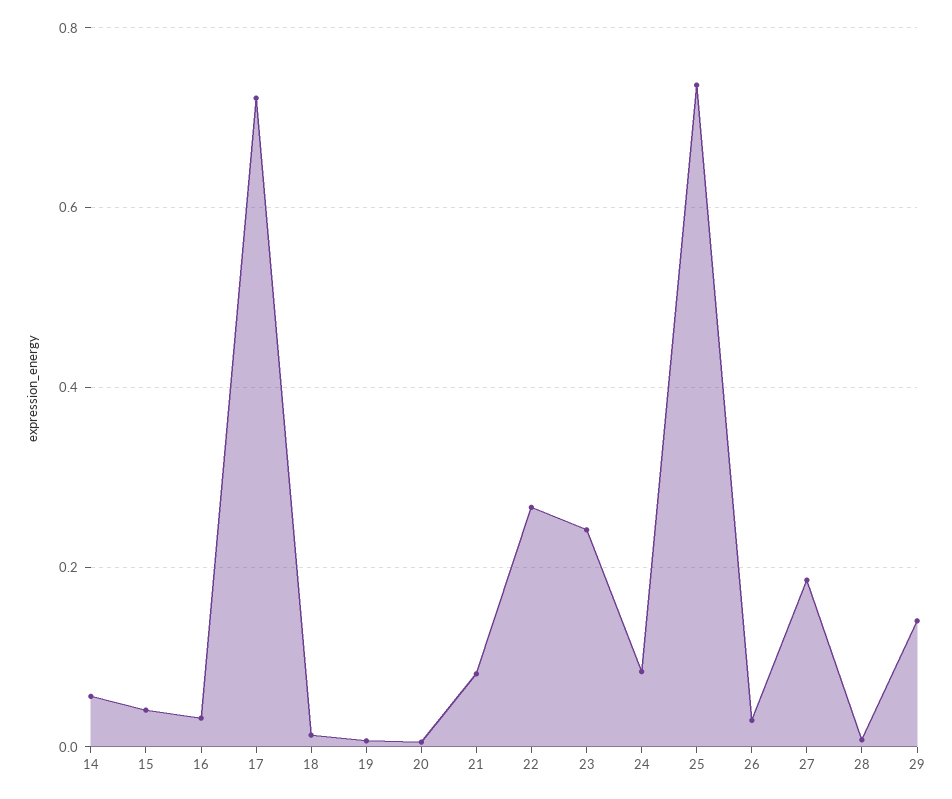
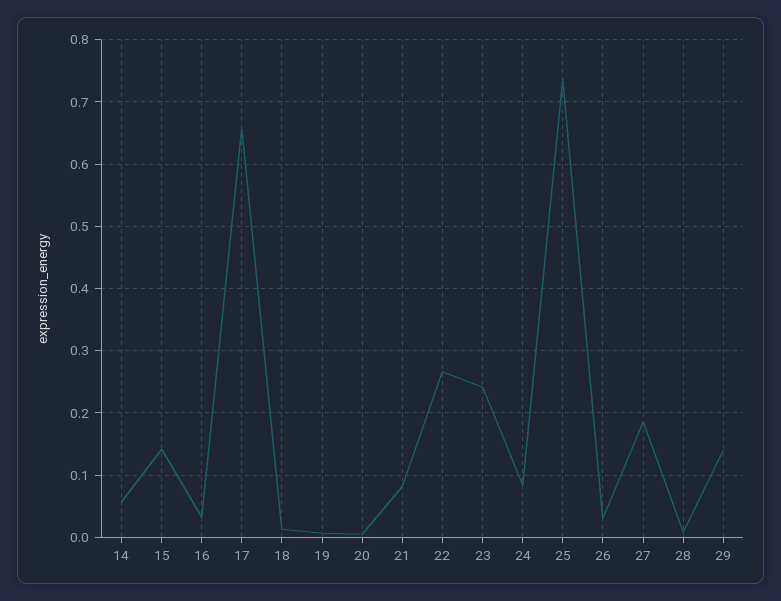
15: 0.04 -> 0.14
17: 0.72 -> 0.66

